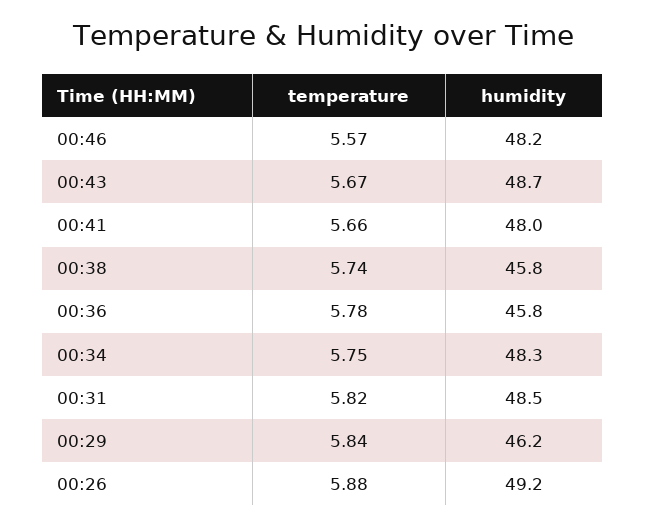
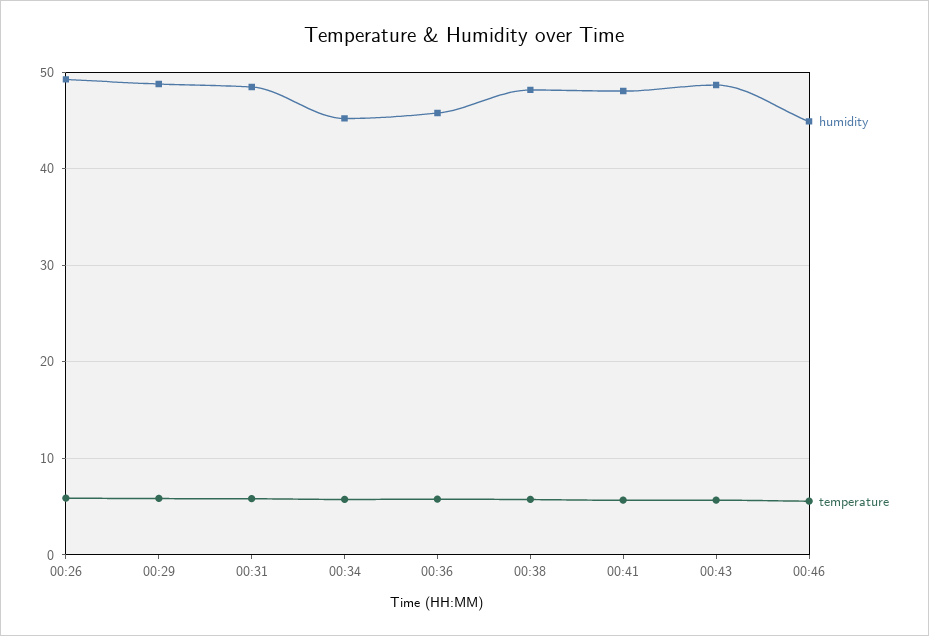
humidity, 00:46: 48.2 -> 45
humidity, 00:38: 45.8 -> 48
humidity, 00:34: 48.3 -> 45
humidity, 00:29: 46.2 -> 49

